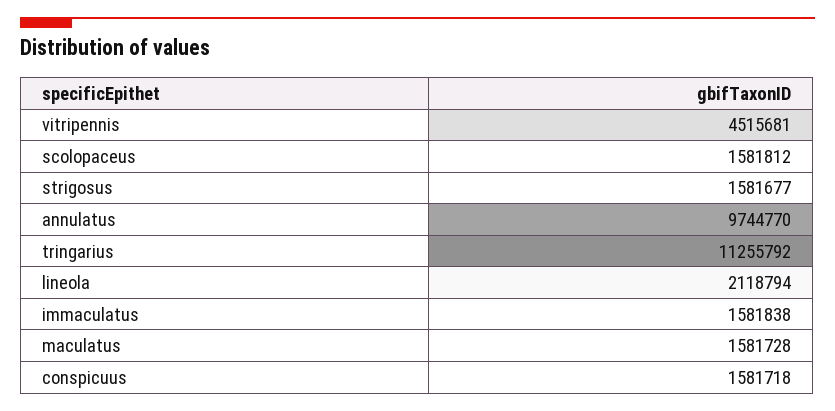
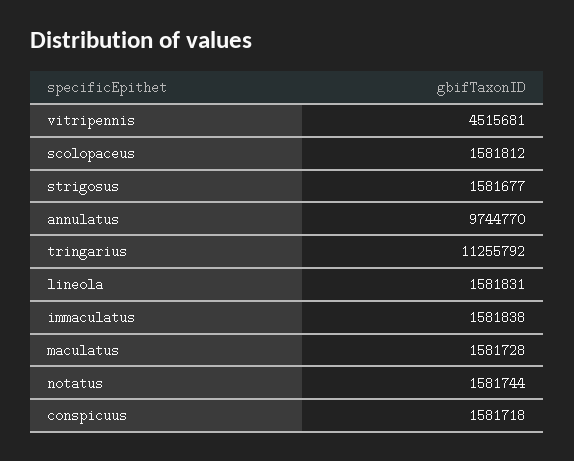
lineola: 2118794 -> 1581831
notatus: none -> 1581744

